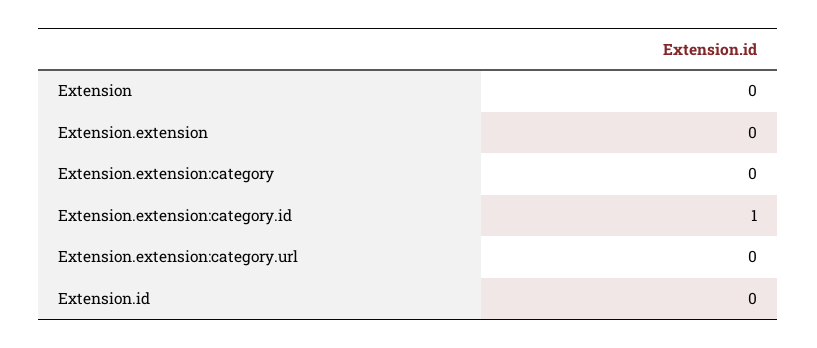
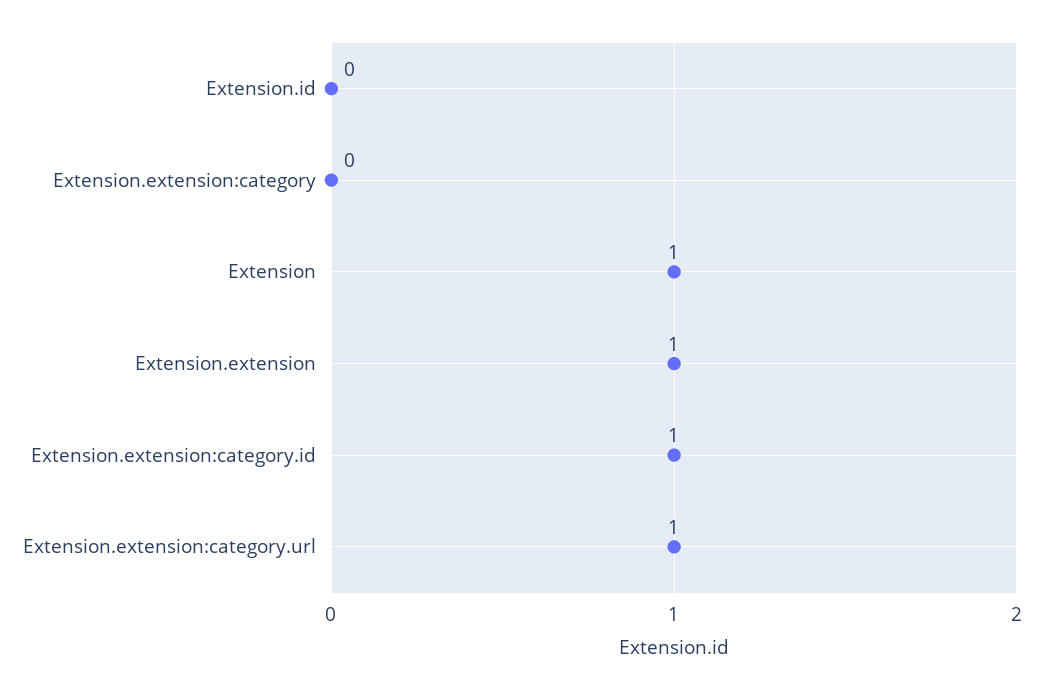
Extension: 0 -> 1
Extension.extension: 0 -> 1
Extension.extension:category.url: 0 -> 1

